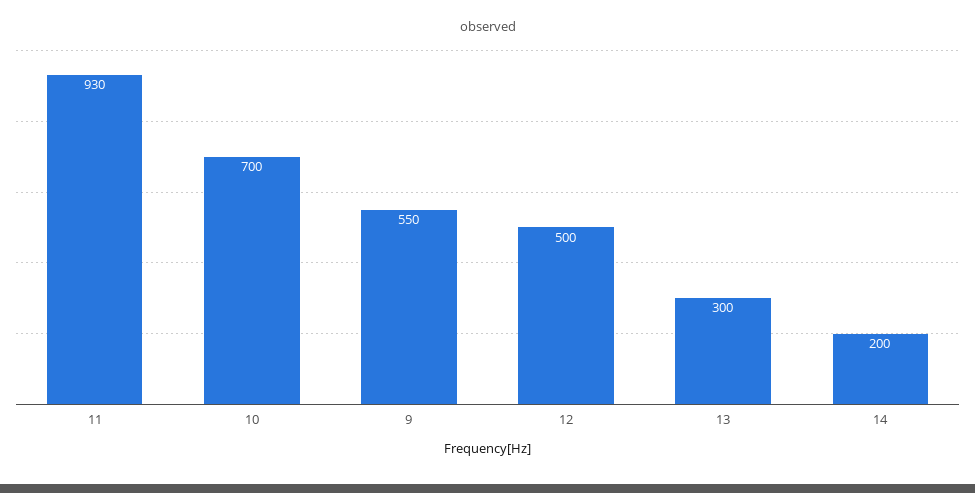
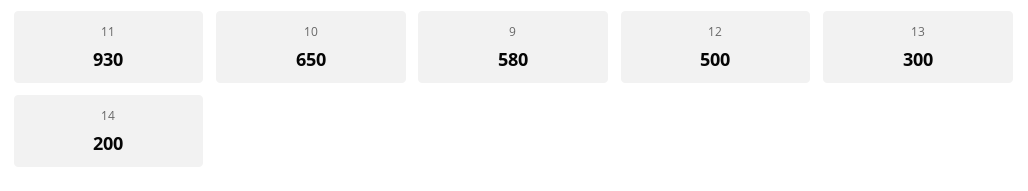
10: 700 -> 650
9: 550 -> 580

